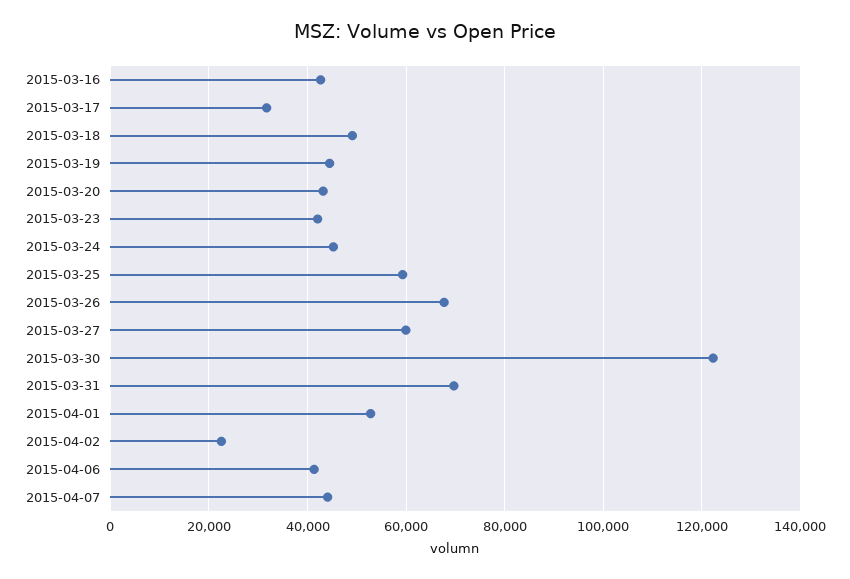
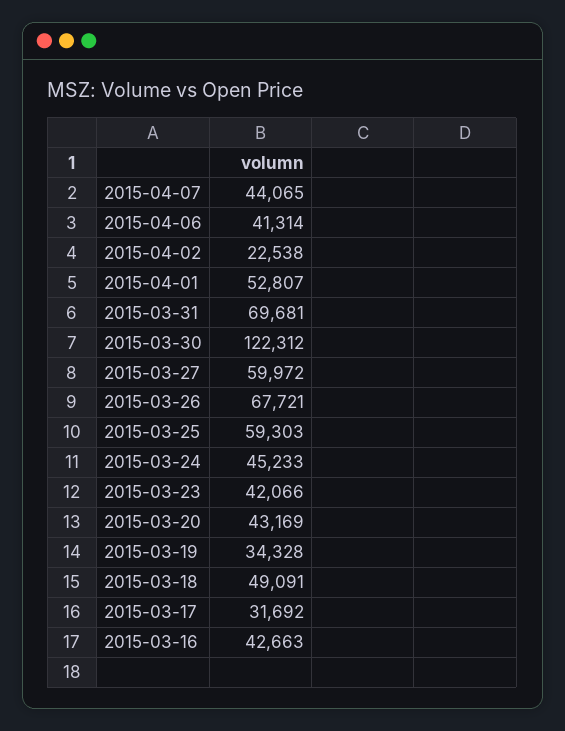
2015-03-19: 44000 -> 34328

